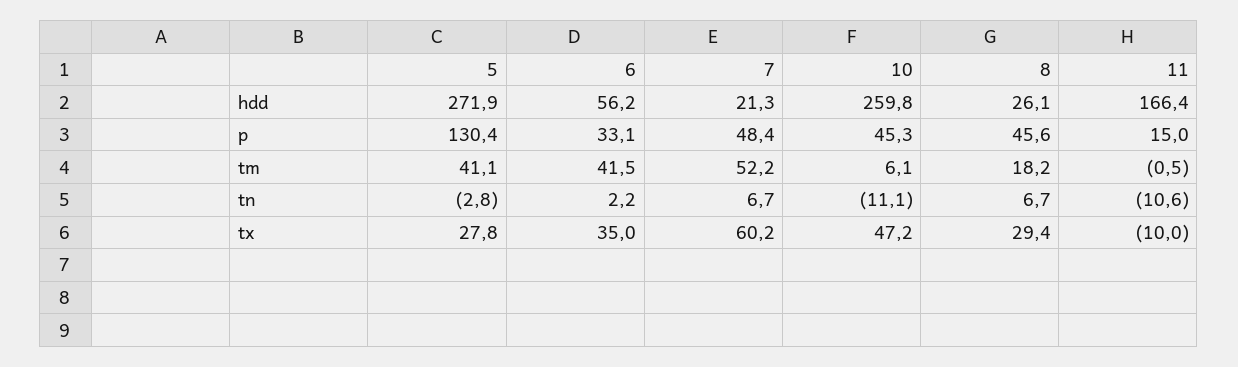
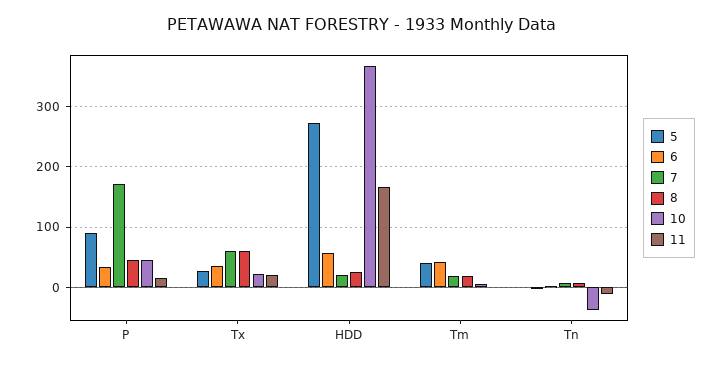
10, hdd: 259.8 -> 370
5, p: 130.4 -> 90
7, p: 48.4 -> 170
7, tm: 52.2 -> 20
10, tn: -11.1 -> -40
10, tx: 47.2 -> 20
8, tx: 29.4 -> 60
11, tx: -10 -> 20

